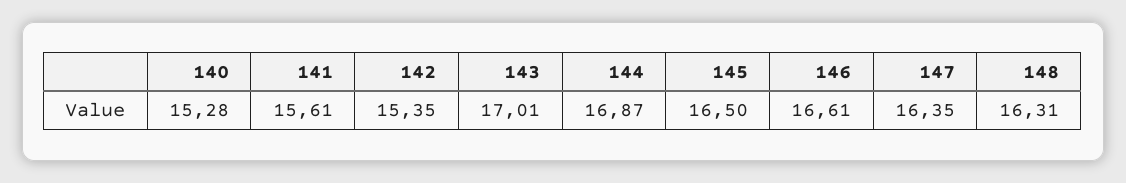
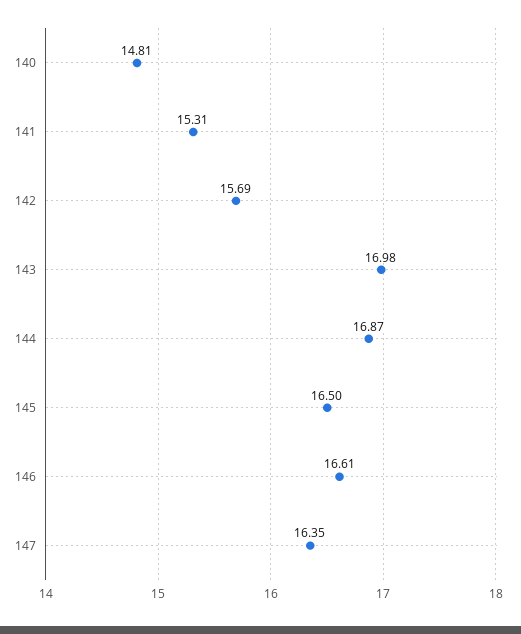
140: 15.28 -> 14.81
141: 15.61 -> 15.31
142: 15.35 -> 15.69
143: 17.01 -> 16.98
148: 16.31 -> none

